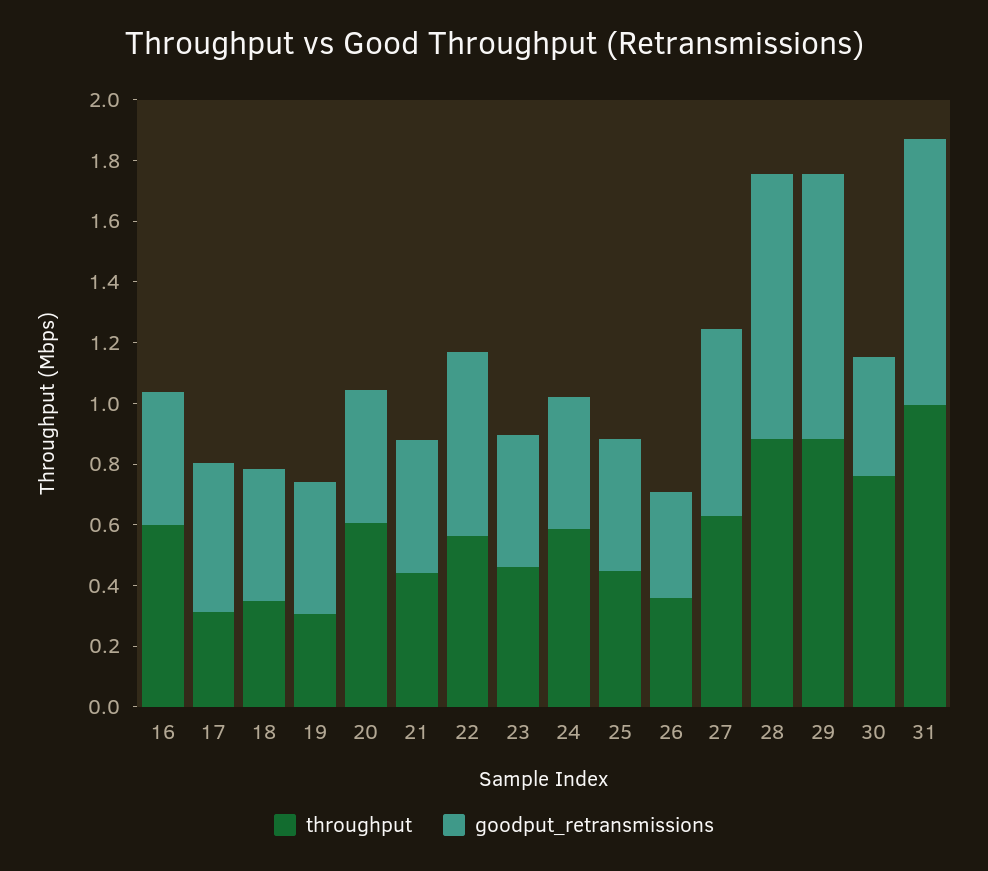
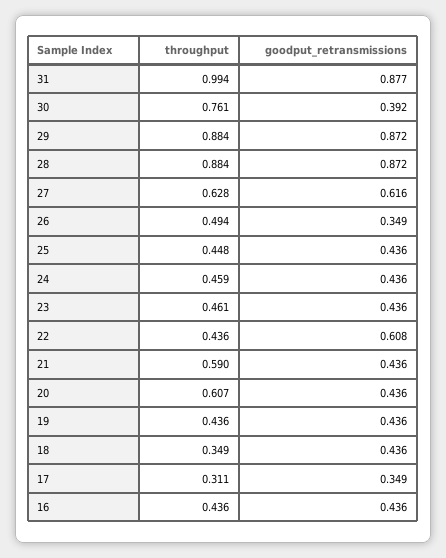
throughput, 16: 0.6 -> 0.436
goodput_retransmissions, 17: 0.5 -> 0.349
throughput, 19: 0.3 -> 0.436
throughput, 21: 0.45 -> 0.59
throughput, 22: 0.55 -> 0.436
throughput, 24: 0.6 -> 0.459
throughput, 26: 0.35 -> 0.494

